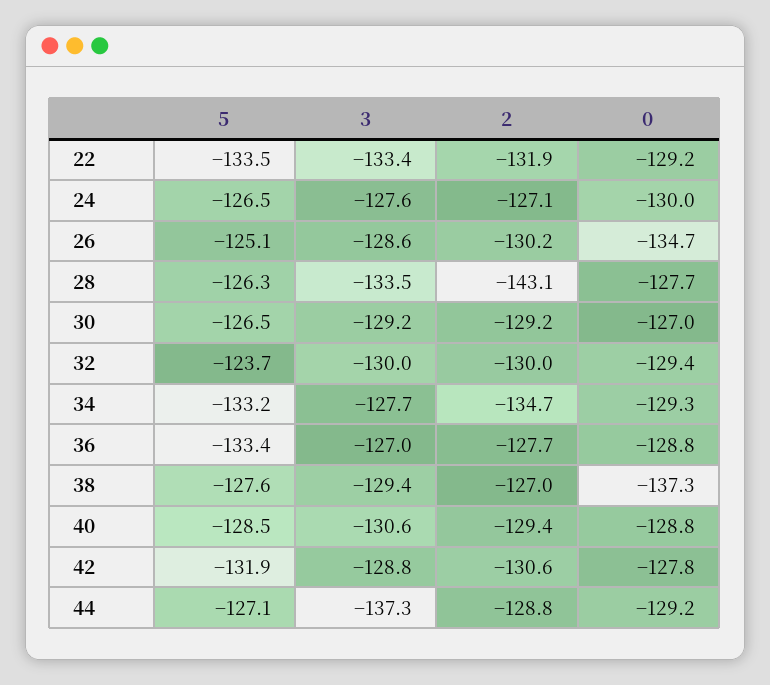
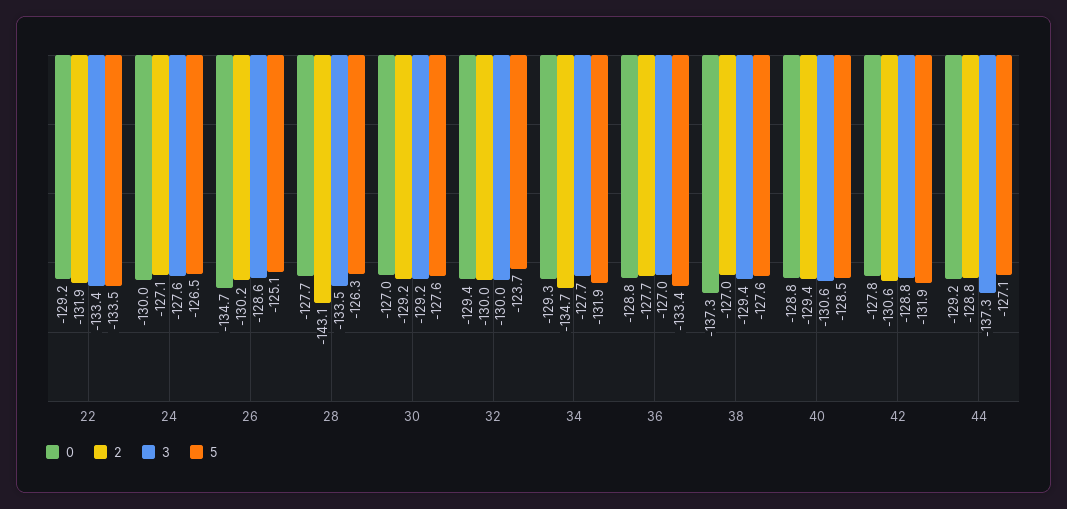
5, 30: -126.5 -> -127.6
5, 34: -133.2 -> -131.9

